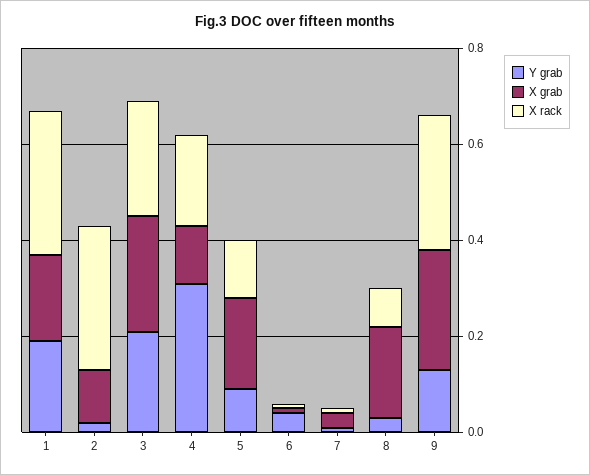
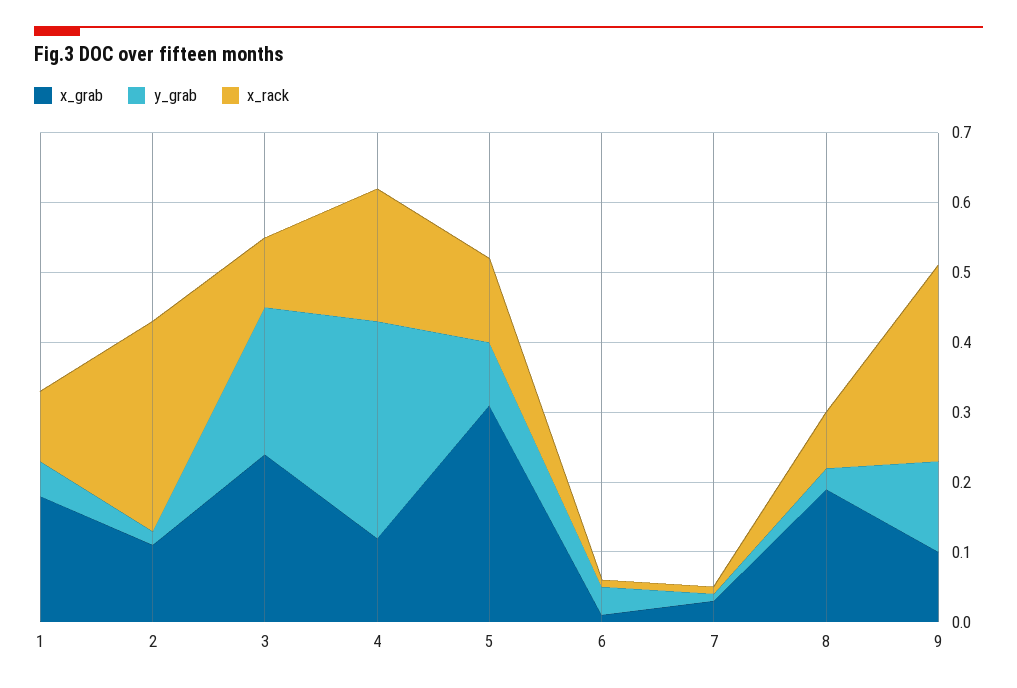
Y grab, 1: 0.2 -> 0.05
X rack, 1: 0.3 -> 0.1
X rack, 3: 0.25 -> 0.1
X grab, 5: 0.2 -> 0.3
X grab, 9: 0.25 -> 0.1

